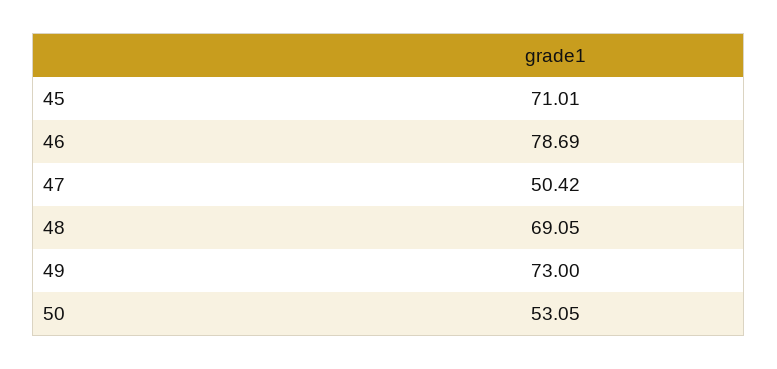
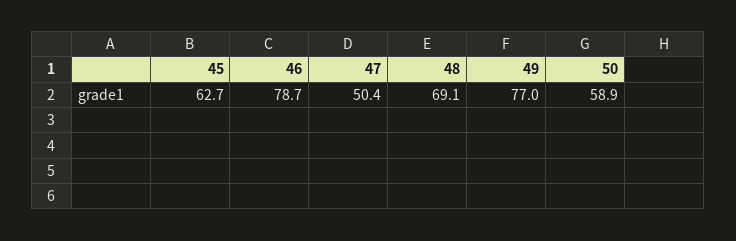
45: 71.01 -> 62.7
49: 73 -> 77
50: 53.05 -> 58.9

